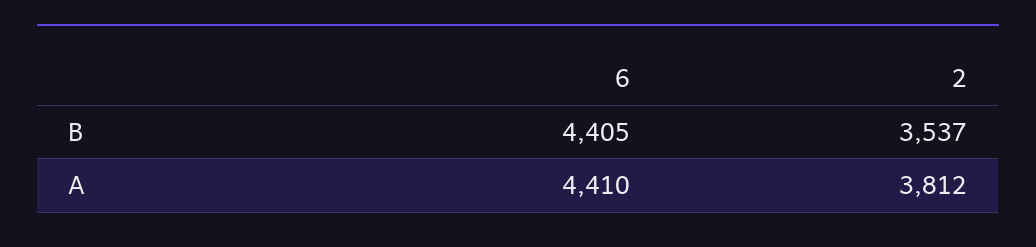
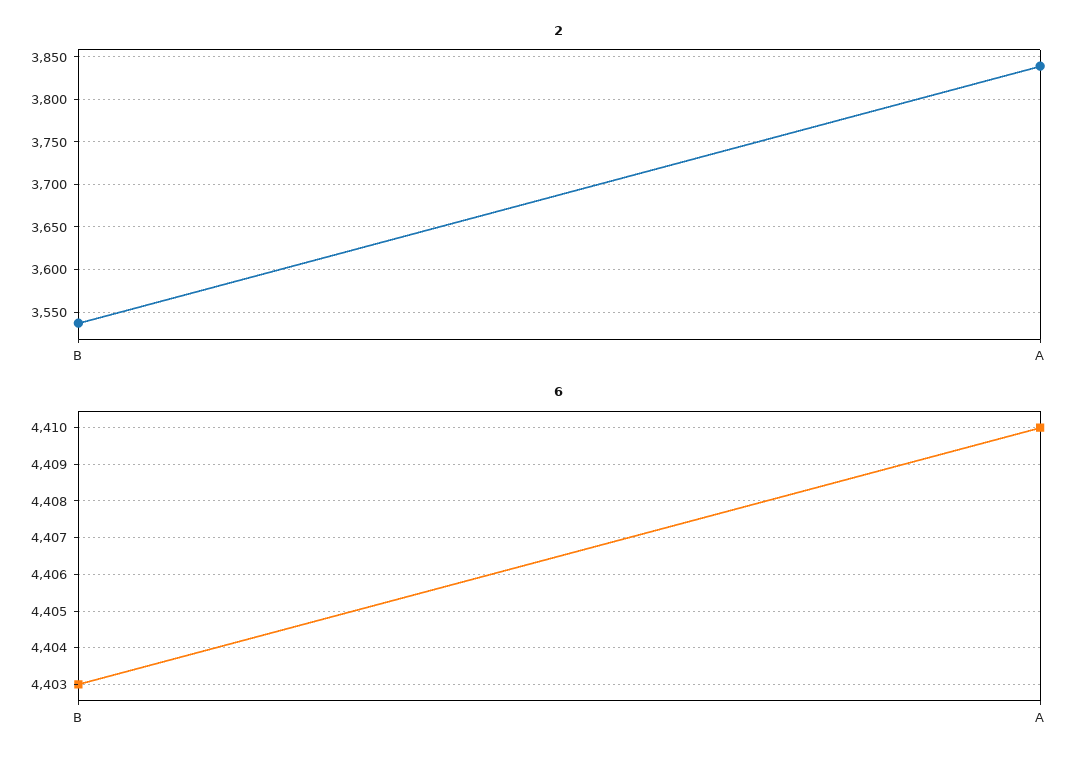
6, B: 4405 -> 4403
2, A: 3812 -> 3840

